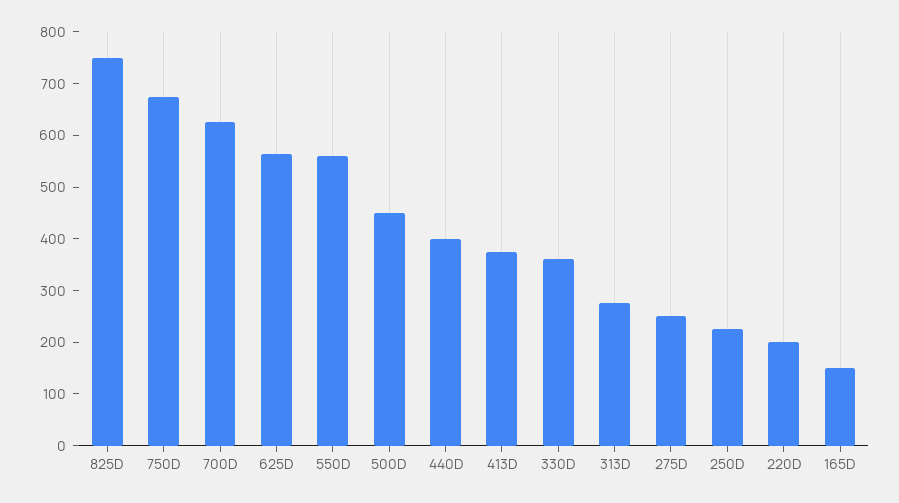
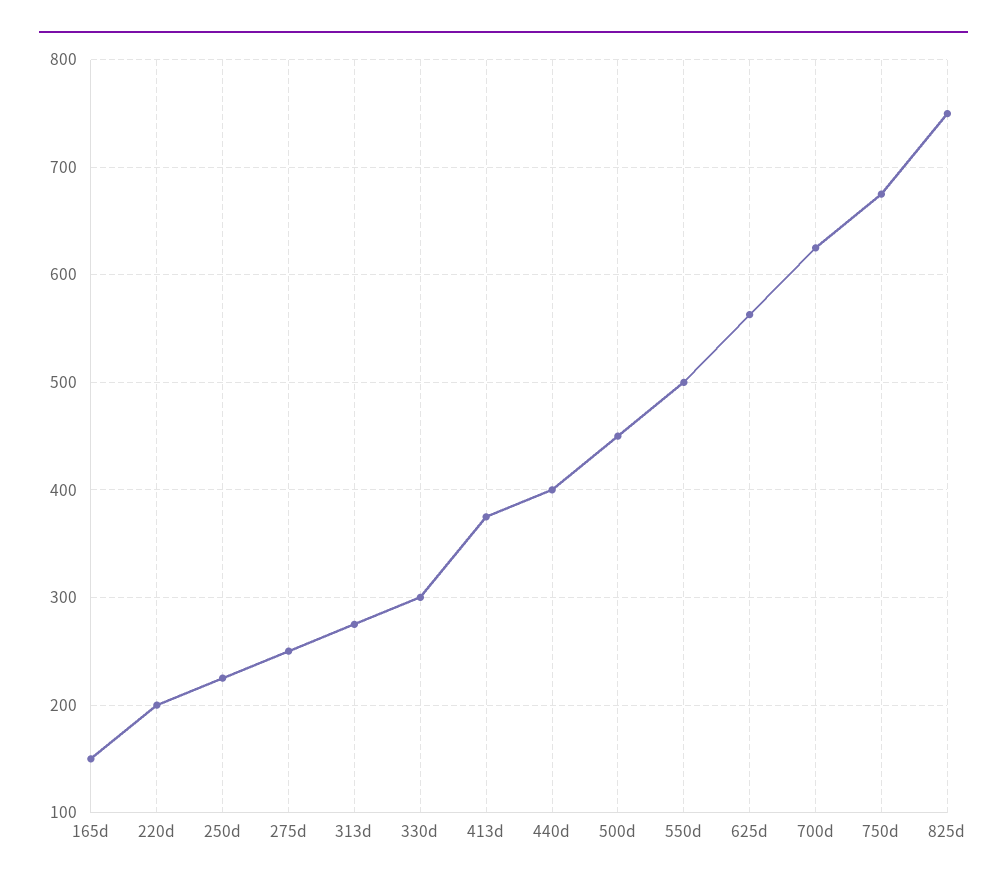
550D: 560 -> 500
330D: 360 -> 300

